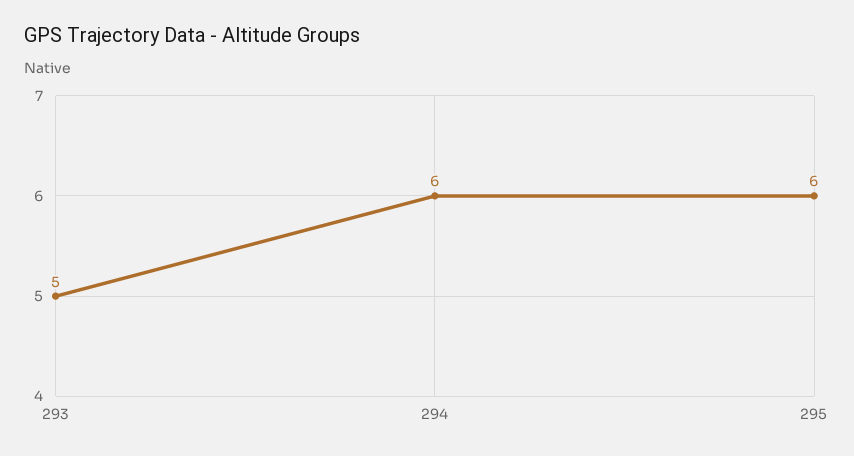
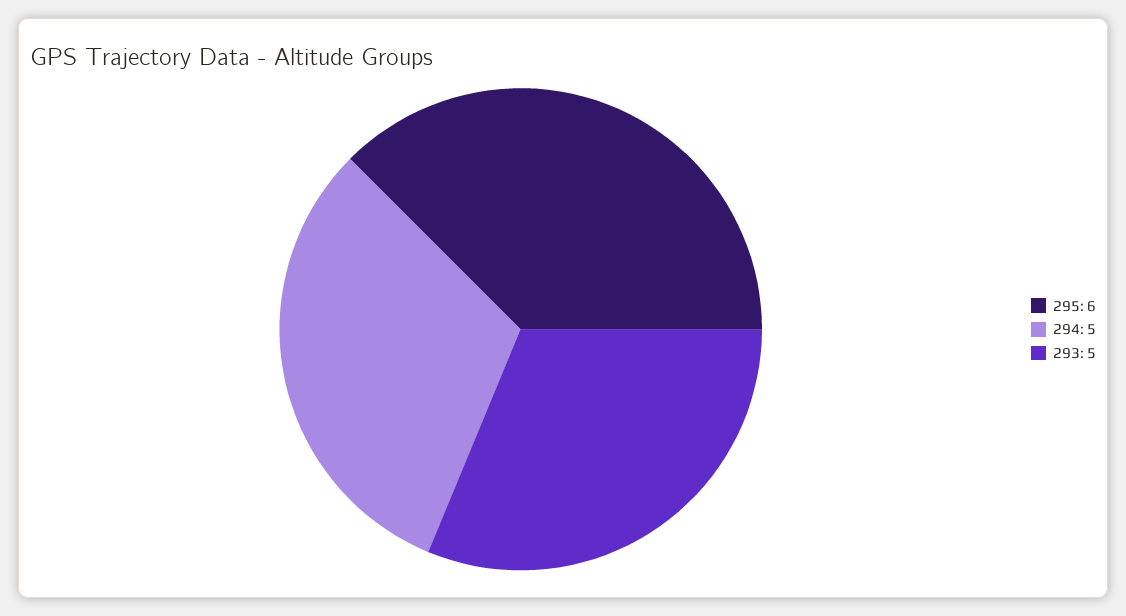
294: 6 -> 5

